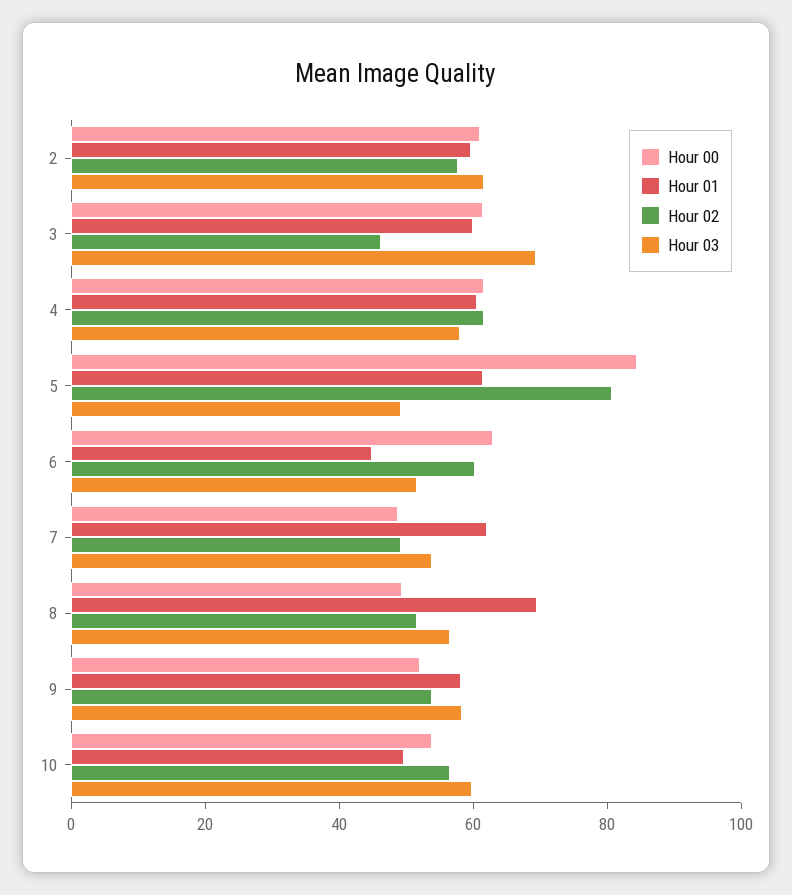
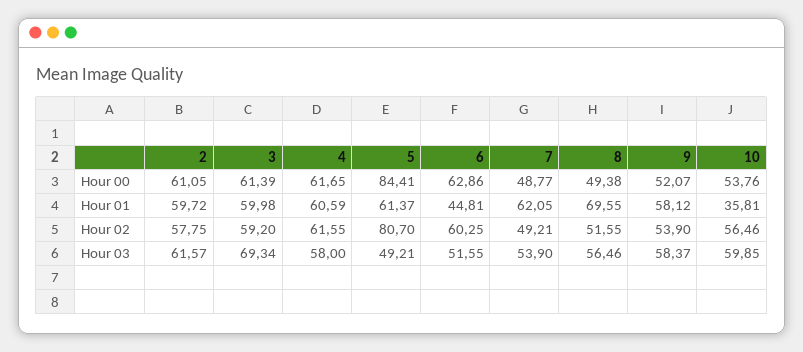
Hour 02, 3: 45 -> 59.2
Hour 01, 10: 50 -> 35.81

